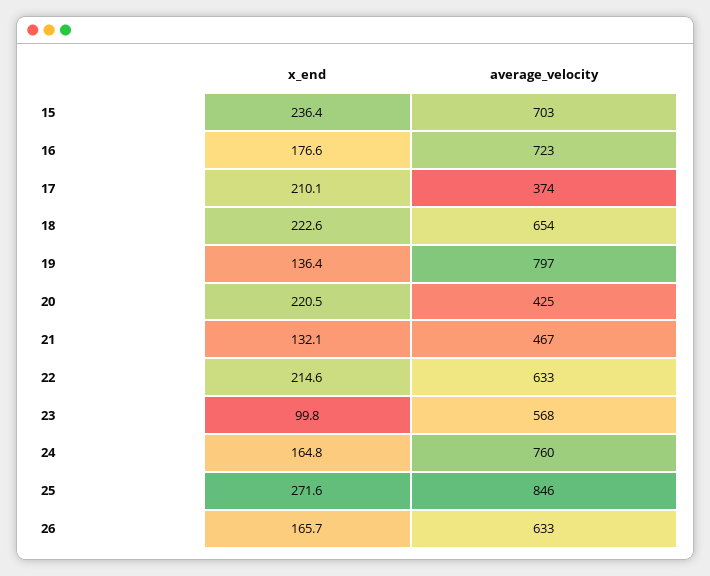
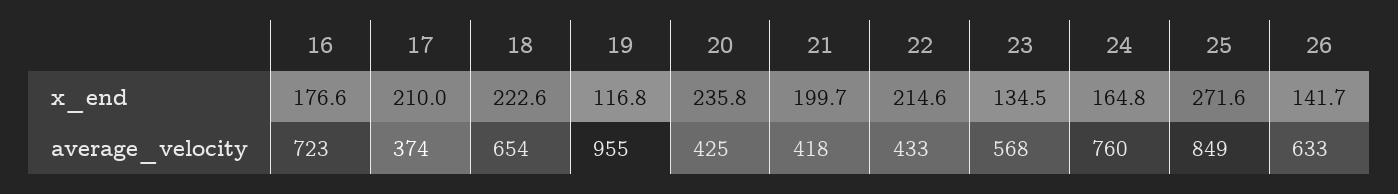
x_end, 15: 236.4 -> none
average_velocity, 15: 703 -> none
x_end, 17: 210.1 -> 210
x_end, 19: 136.4 -> 116.8
average_velocity, 19: 797 -> 955
x_end, 20: 220.5 -> 235.8
x_end, 21: 132.1 -> 199.7
average_velocity, 21: 467 -> 418
average_velocity, 22: 633 -> 433
x_end, 23: 99.8 -> 134.5
average_velocity, 25: 846 -> 849
x_end, 26: 165.7 -> 141.7

